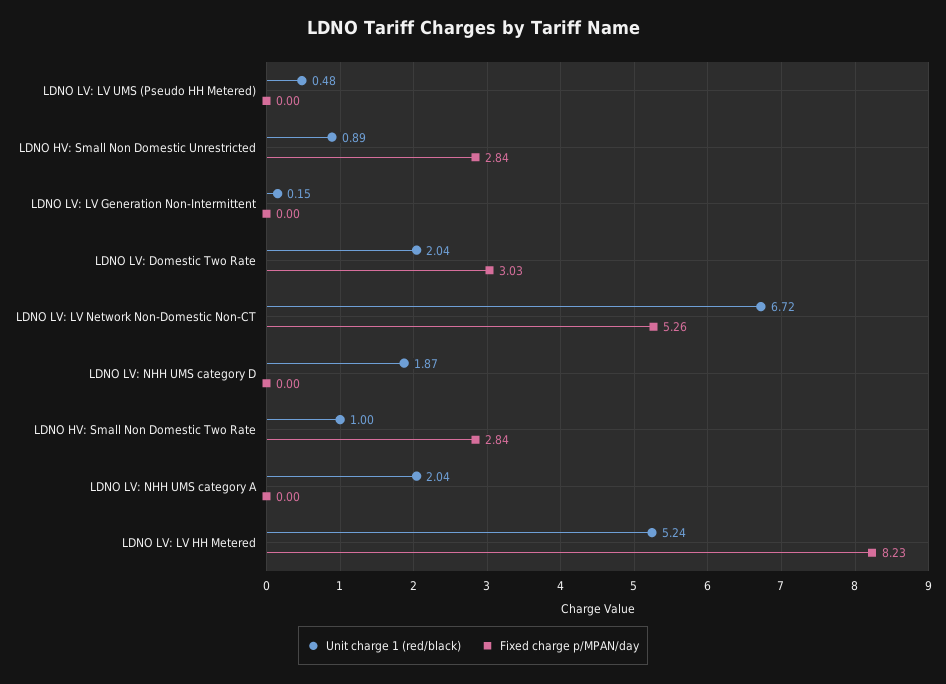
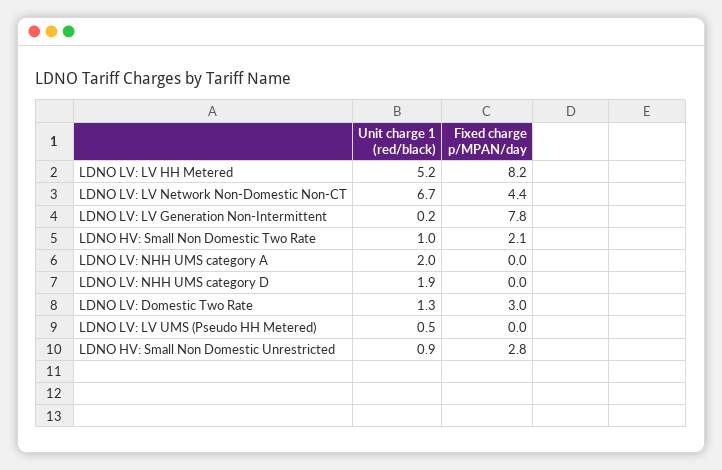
Fixed charge p/MPAN/day, LDNO LV: LV Generation Non-Intermittent: 0 -> 7.8
Unit charge 1 (red/black), LDNO LV: Domestic Two Rate: 2.04 -> 1.3
Fixed charge p/MPAN/day, LDNO LV: LV Network Non-Domestic Non-CT: 5.26 -> 4.4
Fixed charge p/MPAN/day, LDNO HV: Small Non Domestic Two Rate: 2.84 -> 2.1

